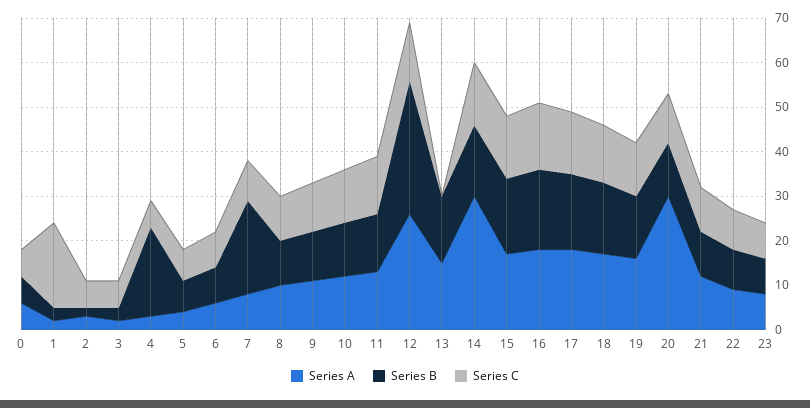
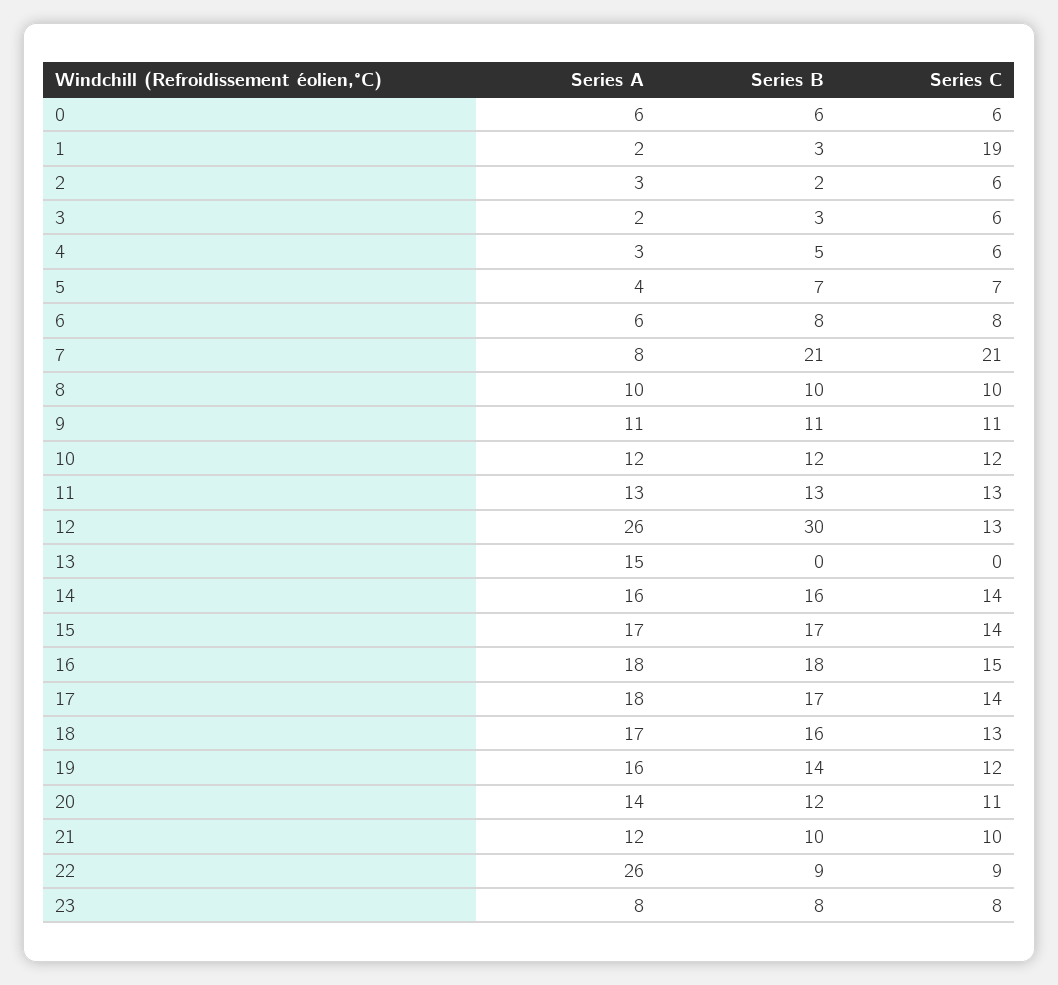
Series B, 4: 20 -> 5
Series C, 7: 10 -> 21
Series B, 13: 15 -> 0
Series A, 14: 30 -> 16
Series A, 20: 30 -> 14
Series A, 22: 10 -> 26

